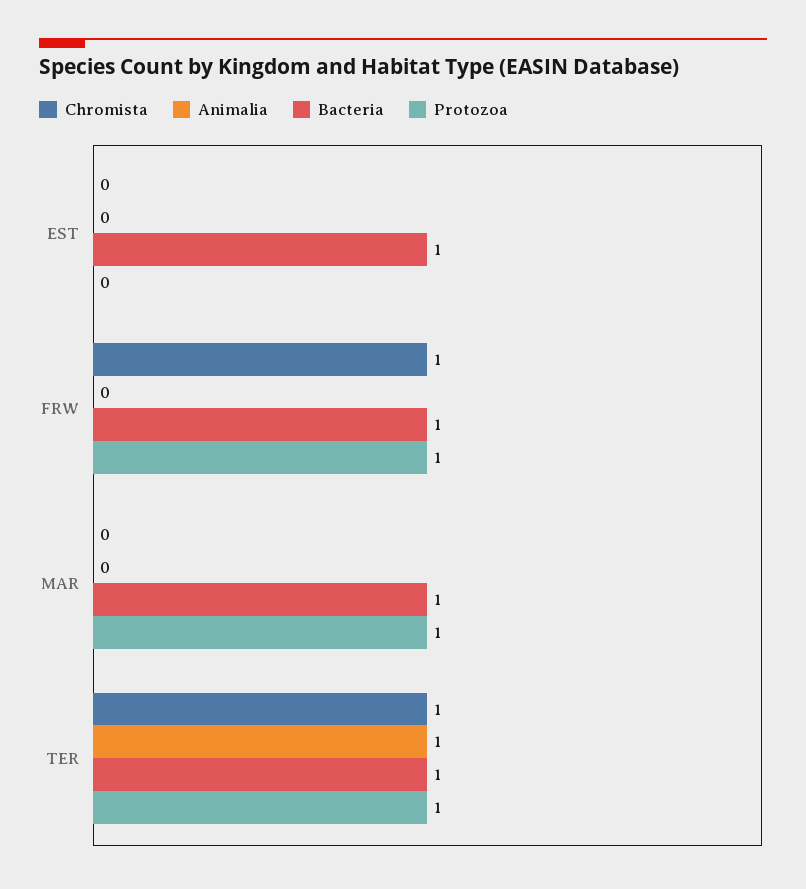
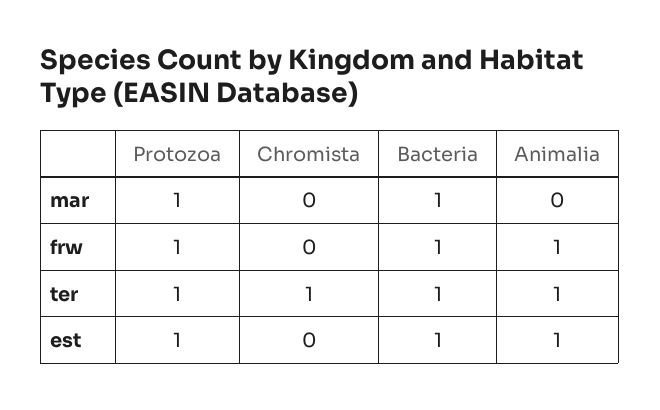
Animalia, EST: 0 -> 1
Protozoa, EST: 0 -> 1
Chromista, FRW: 1 -> 0
Animalia, FRW: 0 -> 1

